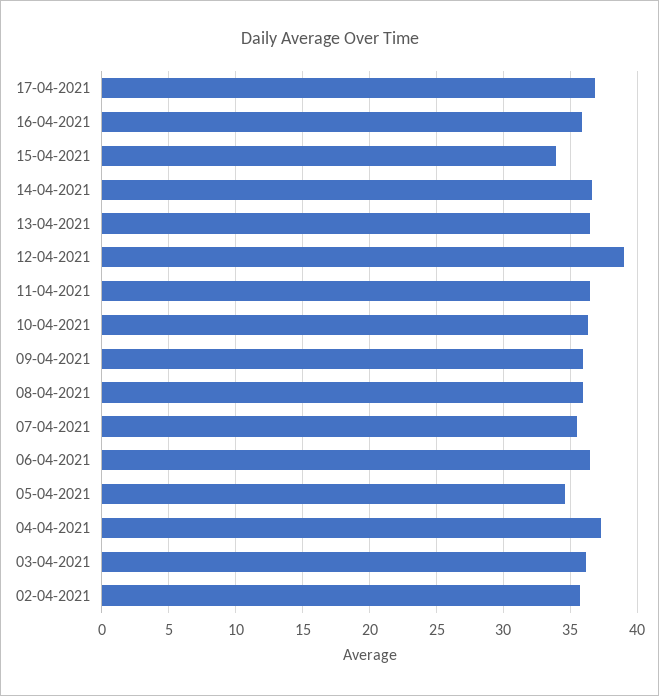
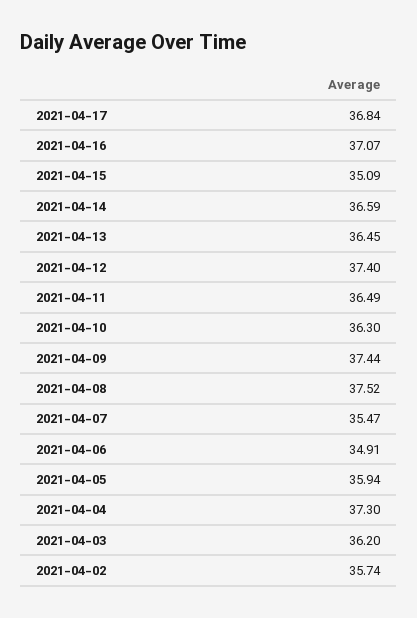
16-04-2021: 36 -> 37.07
15-04-2021: 34 -> 35.09
12-04-2021: 39 -> 37.4
09-04-2021: 36 -> 37.44
08-04-2021: 36 -> 37.52
06-04-2021: 36.5 -> 34.91
05-04-2021: 34.5 -> 35.94

